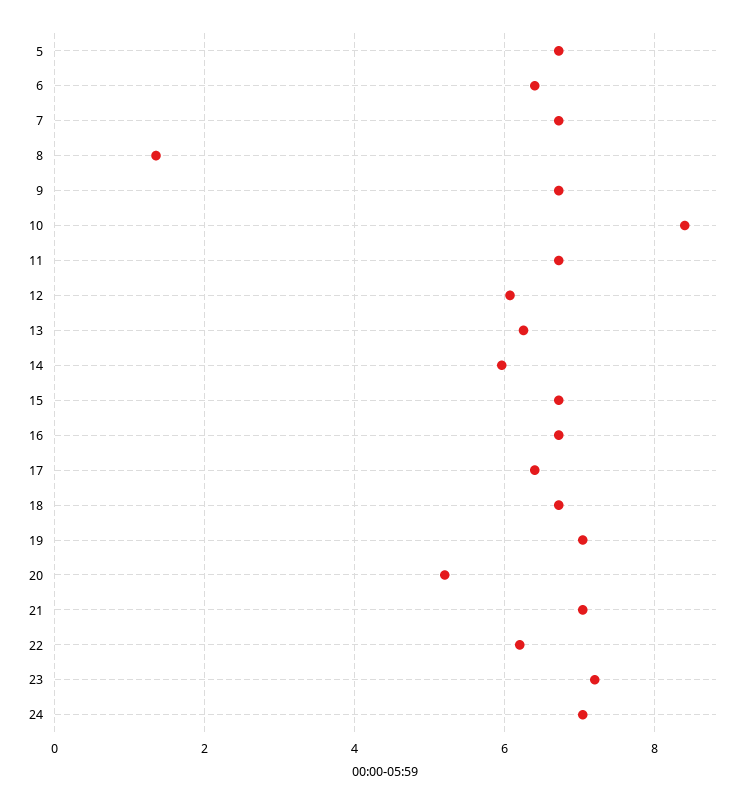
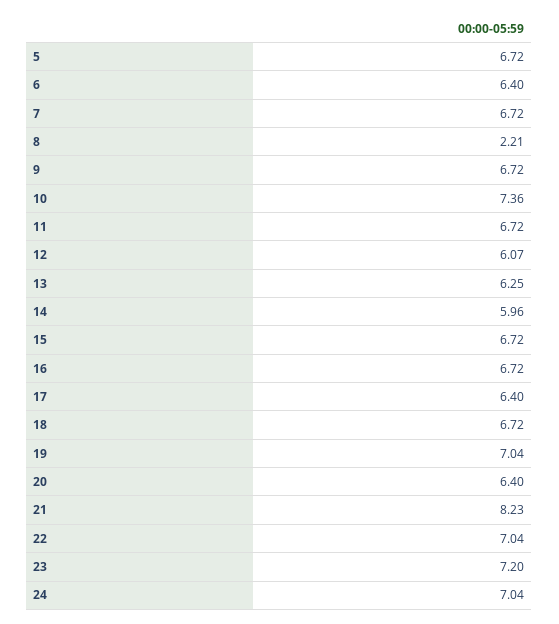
8: 1.4 -> 2.21
10: 8.4 -> 7.36
20: 5.2 -> 6.4
21: 7 -> 8.23
22: 6.2 -> 7.04

